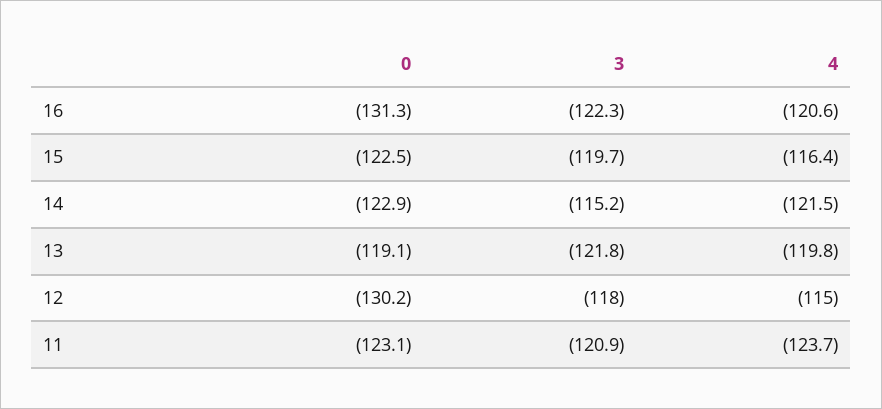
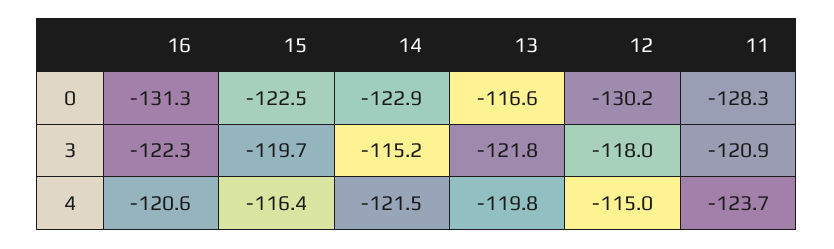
0, 13: -119.1 -> -116.6
0, 11: -123.1 -> -128.3

